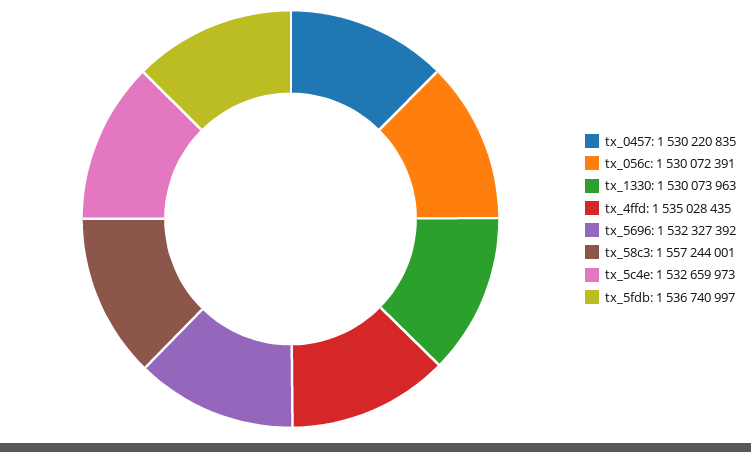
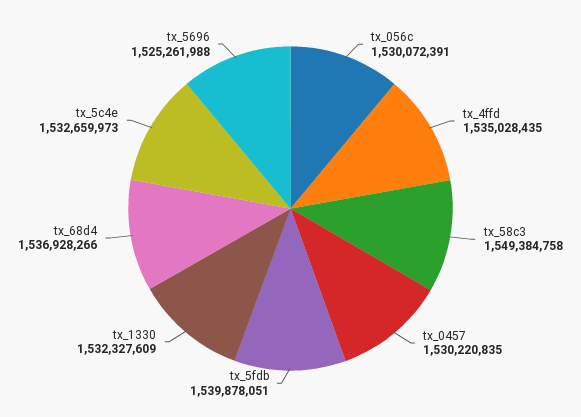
tx_1330: 1530073963 -> 1532327609
tx_5696: 1532327392 -> 1525261988
tx_58c3: 1557244001 -> 1549384758
tx_5fdb: 1536740997 -> 1539878051
tx_68d4: none -> 1536928266

